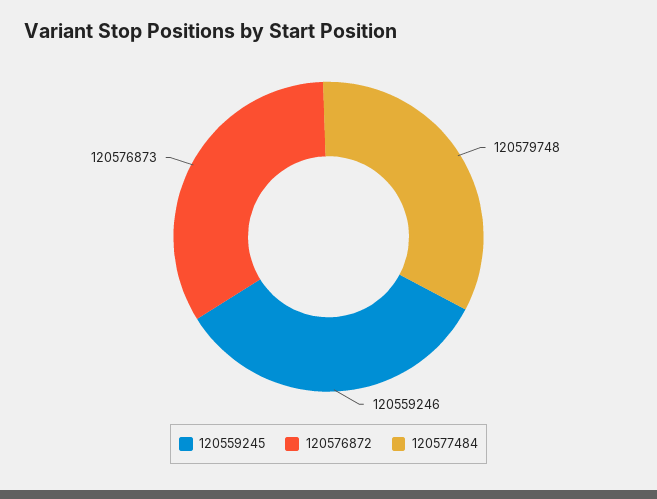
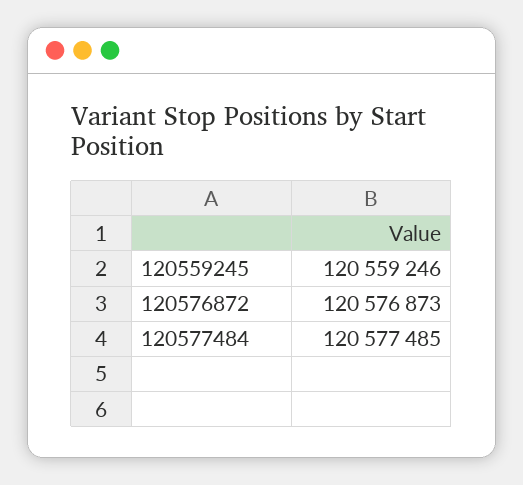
120577484: 120579748 -> 120577485

